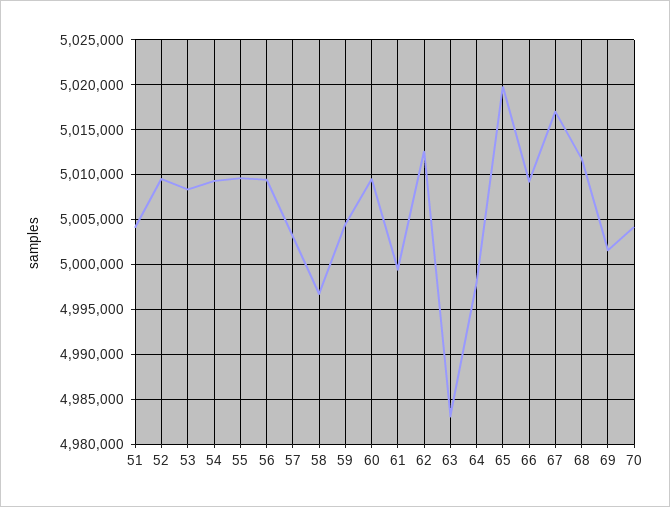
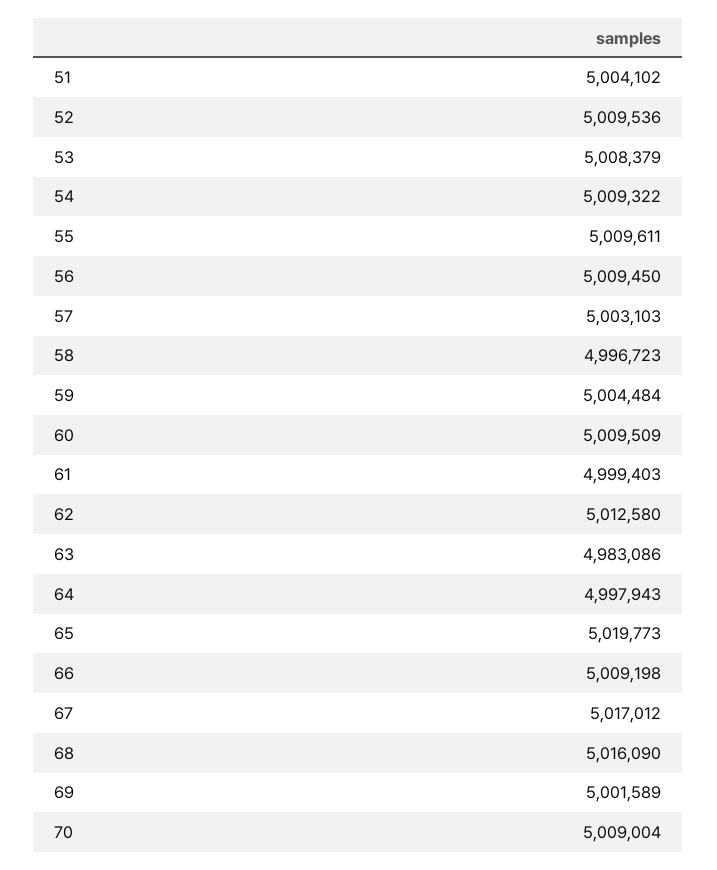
68: 5012000 -> 5016090
70: 5004000 -> 5009004

